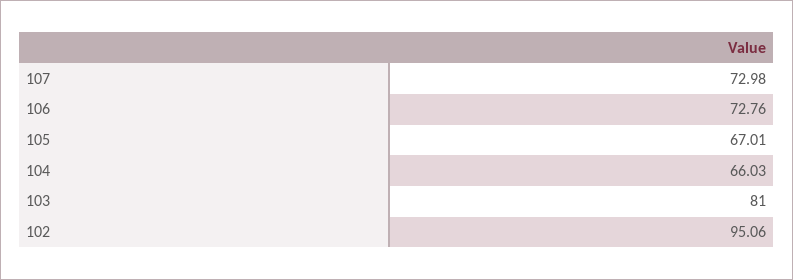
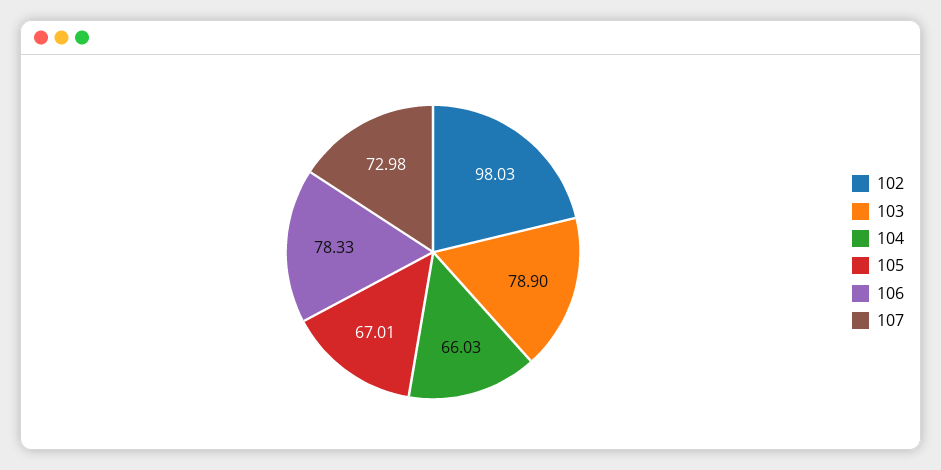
106: 72.76 -> 78.33
103: 81 -> 78.9
102: 95.06 -> 98.03

